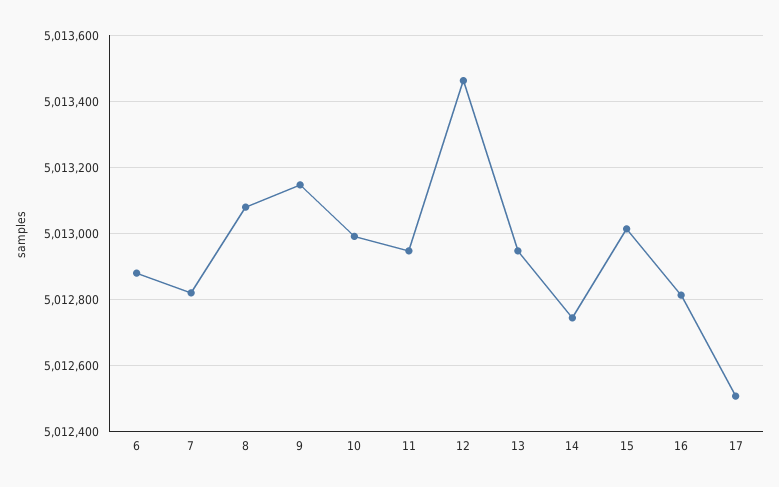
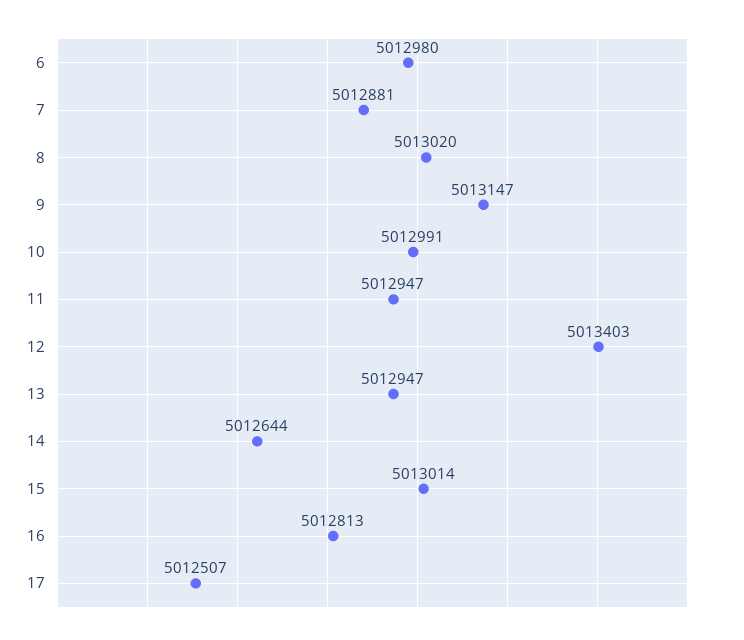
6: 5012880 -> 5012980
7: 5012820 -> 5012881
8: 5013080 -> 5013020
12: 5013460 -> 5013403
14: 5012740 -> 5012644

